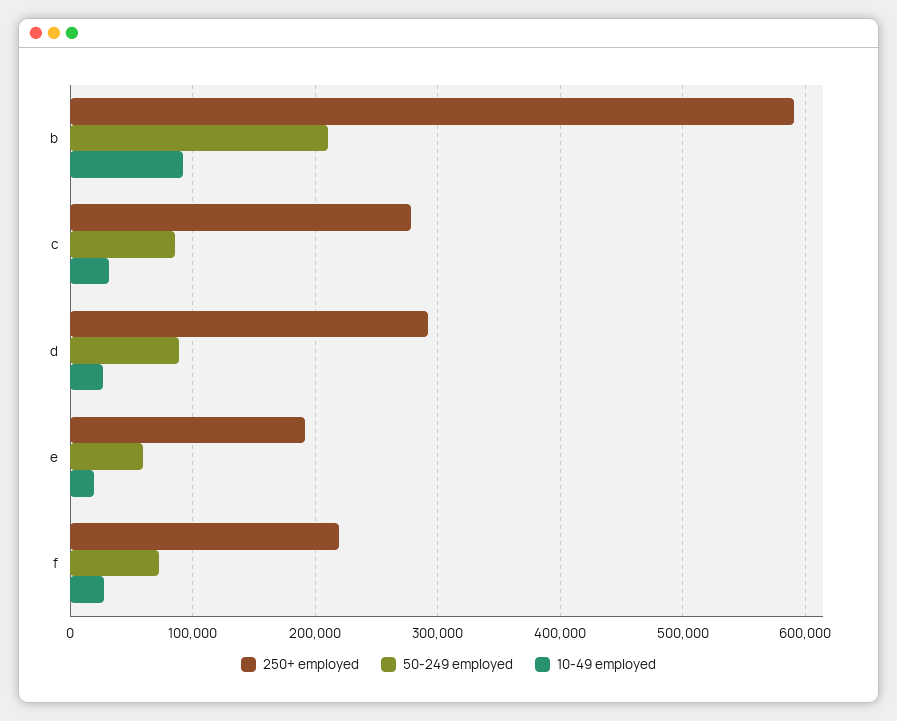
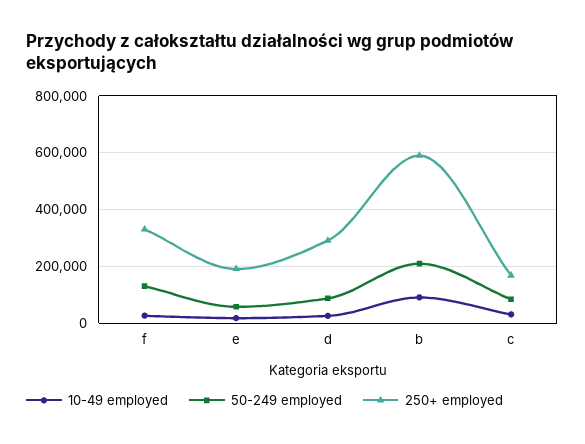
250+ employed, c: 280000 -> 175000
250+ employed, f: 220000 -> 325000
50-249 employed, f: 70000 -> 125000

